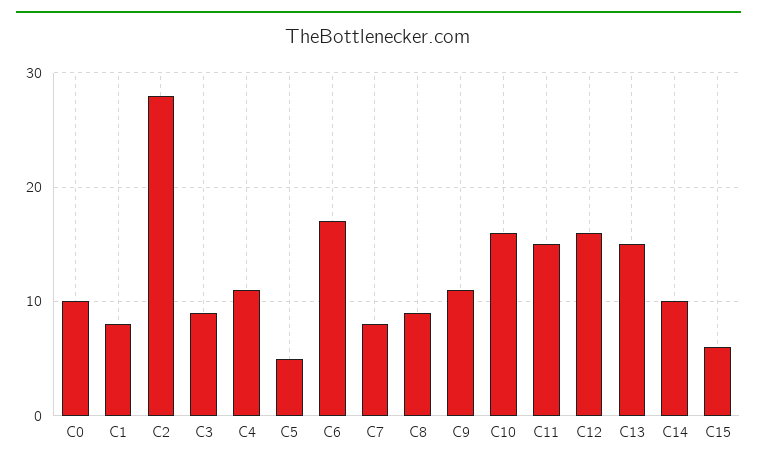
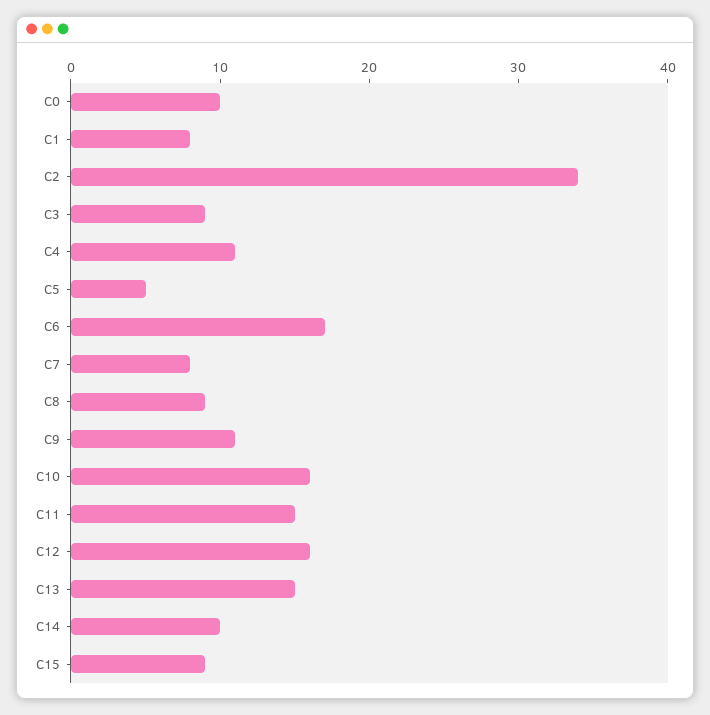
C2: 28 -> 34
C15: 6 -> 9

